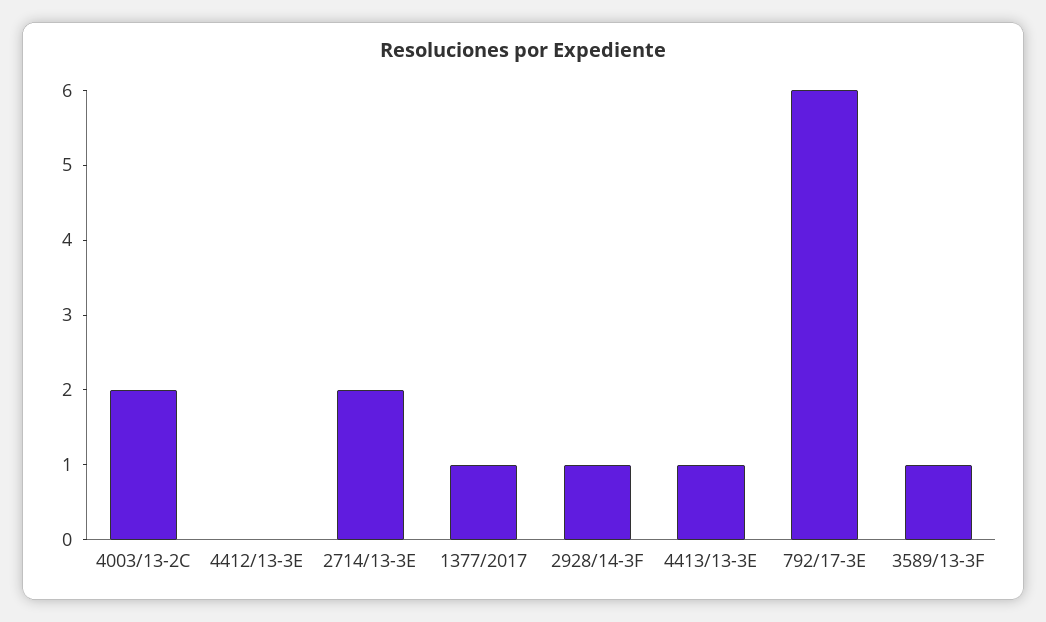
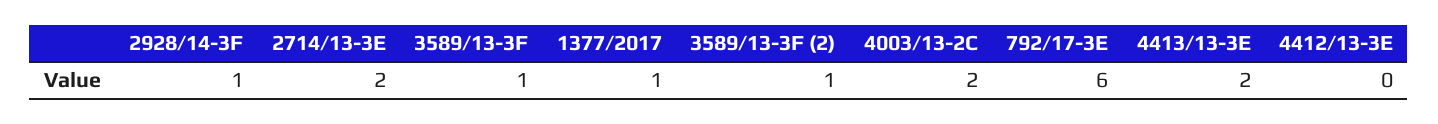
4413/13-3E: 1 -> 2
3589/13-3F (2): none -> 1

